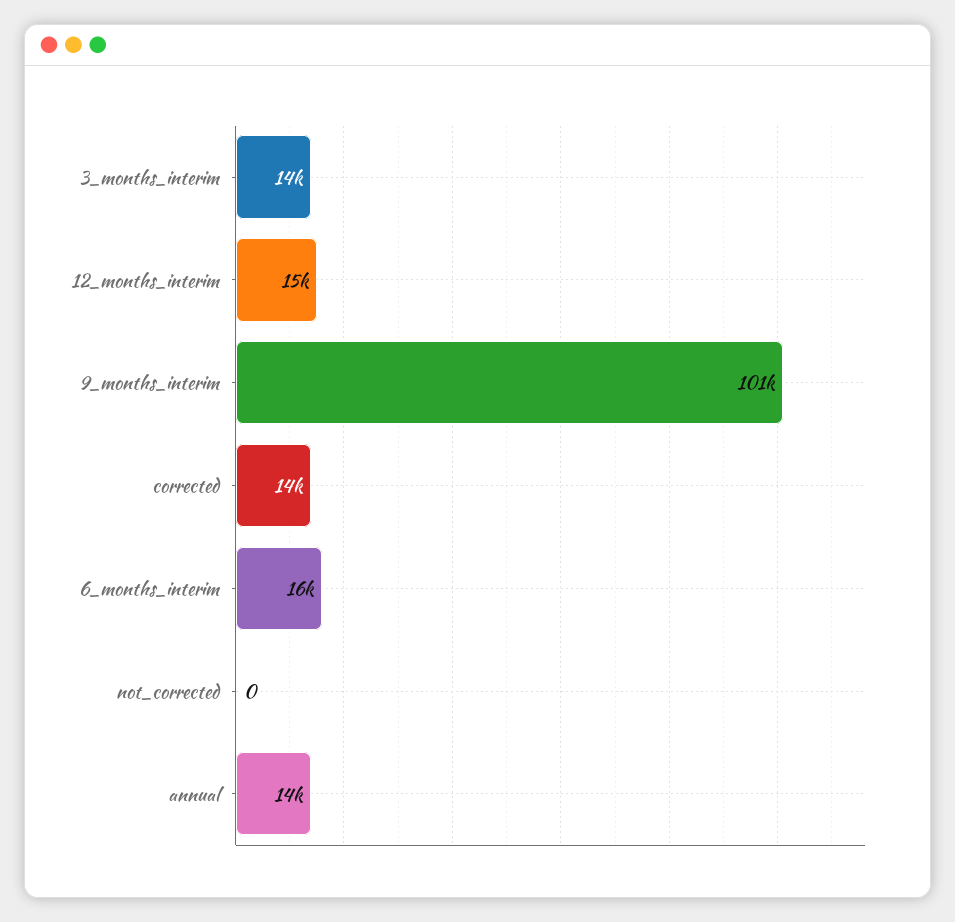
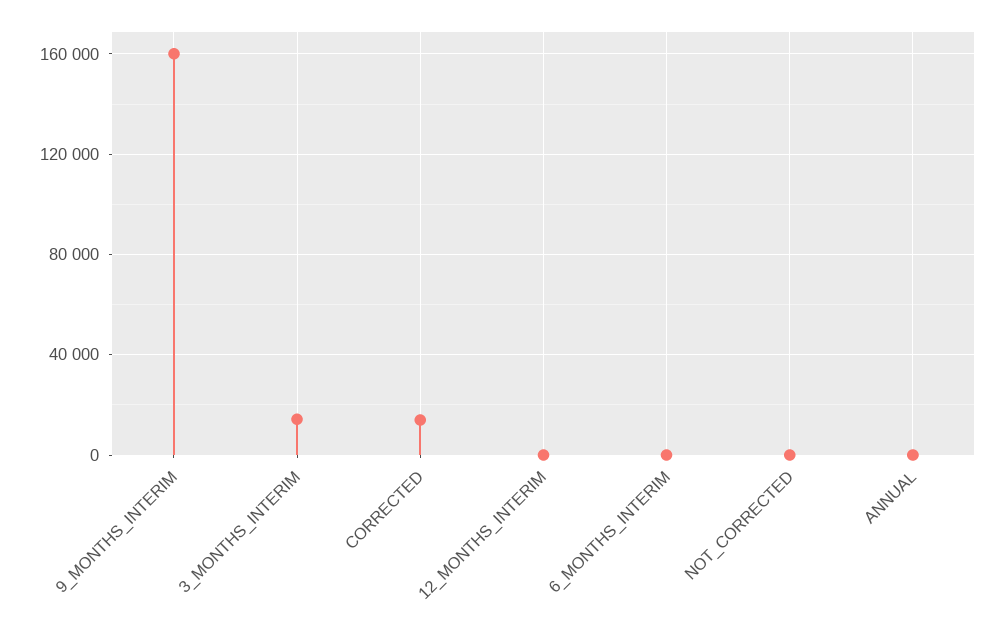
12_months_interim: 15000 -> 0
9_months_interim: 101000 -> 160000
6_months_interim: 16000 -> 0
annual: 14000 -> 0

